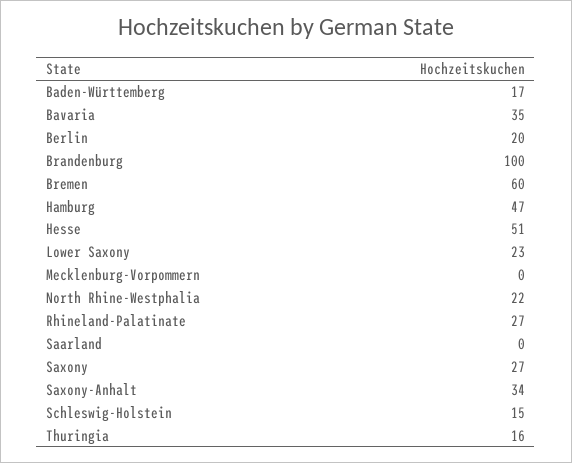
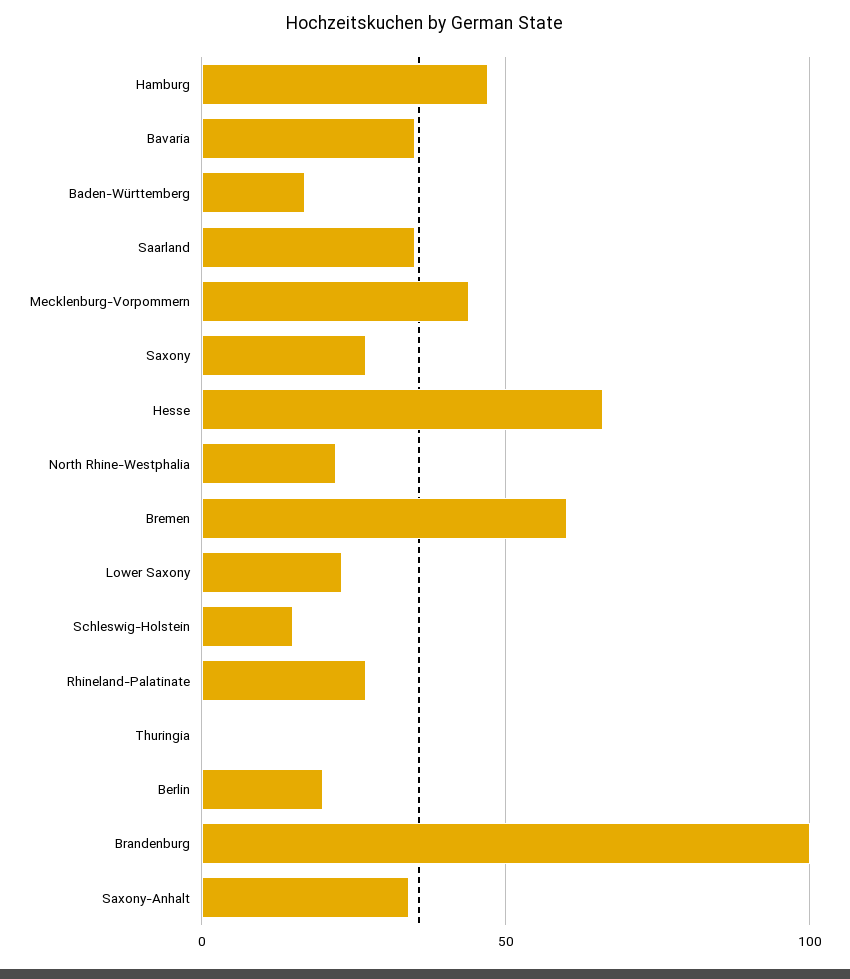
Hesse: 51 -> 65
Mecklenburg-Vorpommern: 0 -> 45
Saarland: 0 -> 35
Thuringia: 16 -> 0

